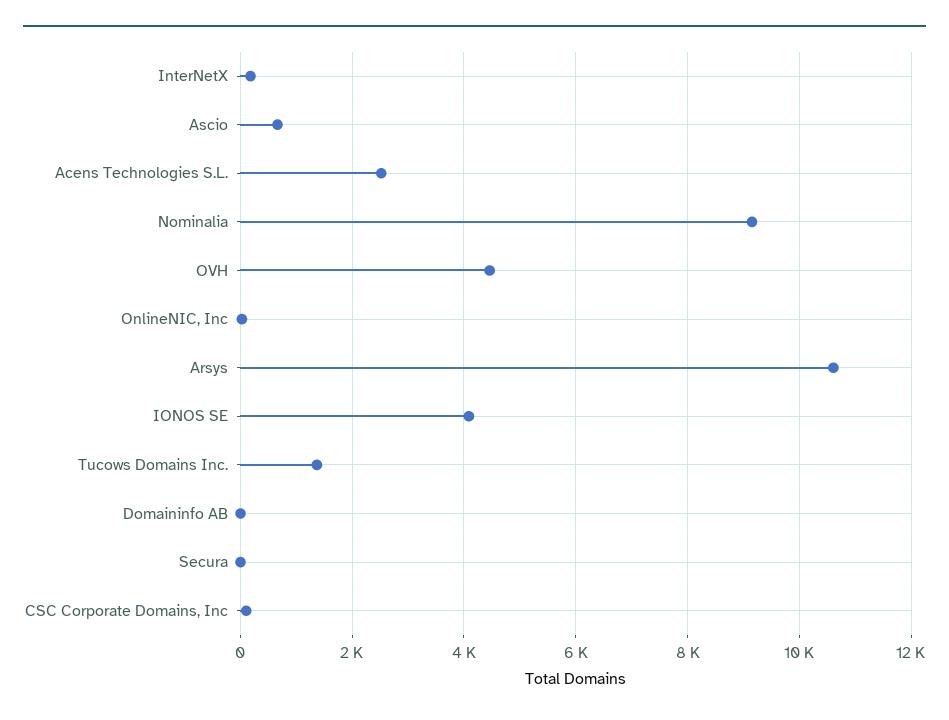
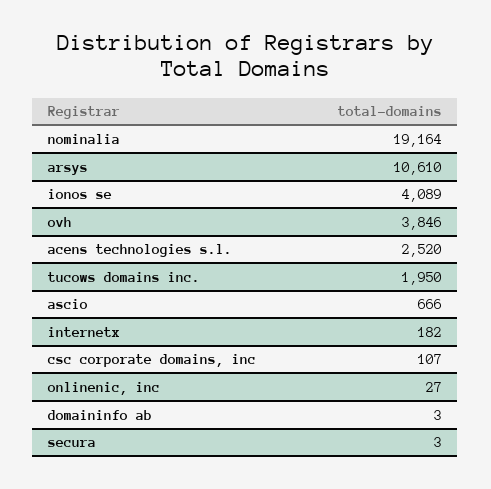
Nominalia: 9200 -> 19164
OVH: 4400 -> 3846
Tucows Domains Inc.: 1400 -> 1950

